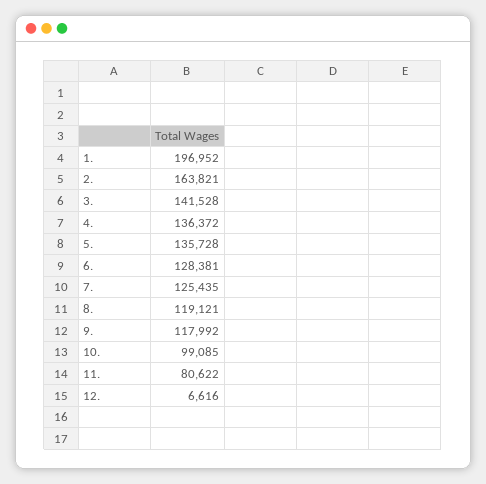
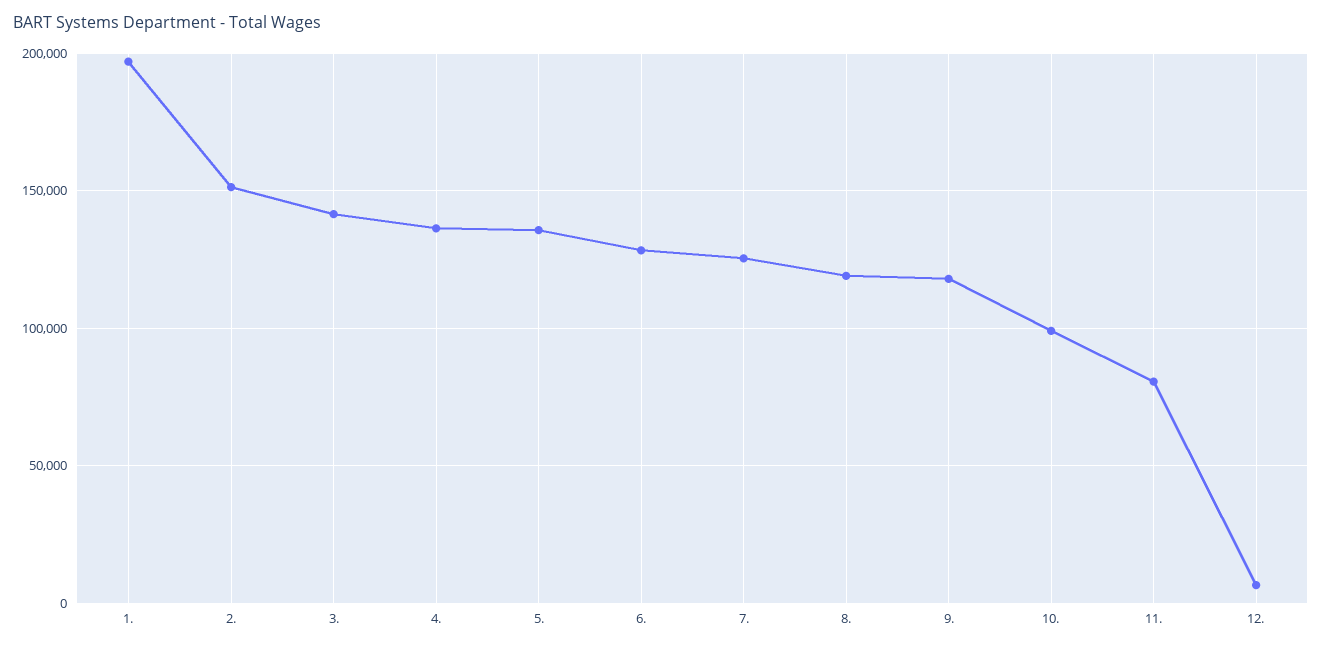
2.: 163821 -> 150000

